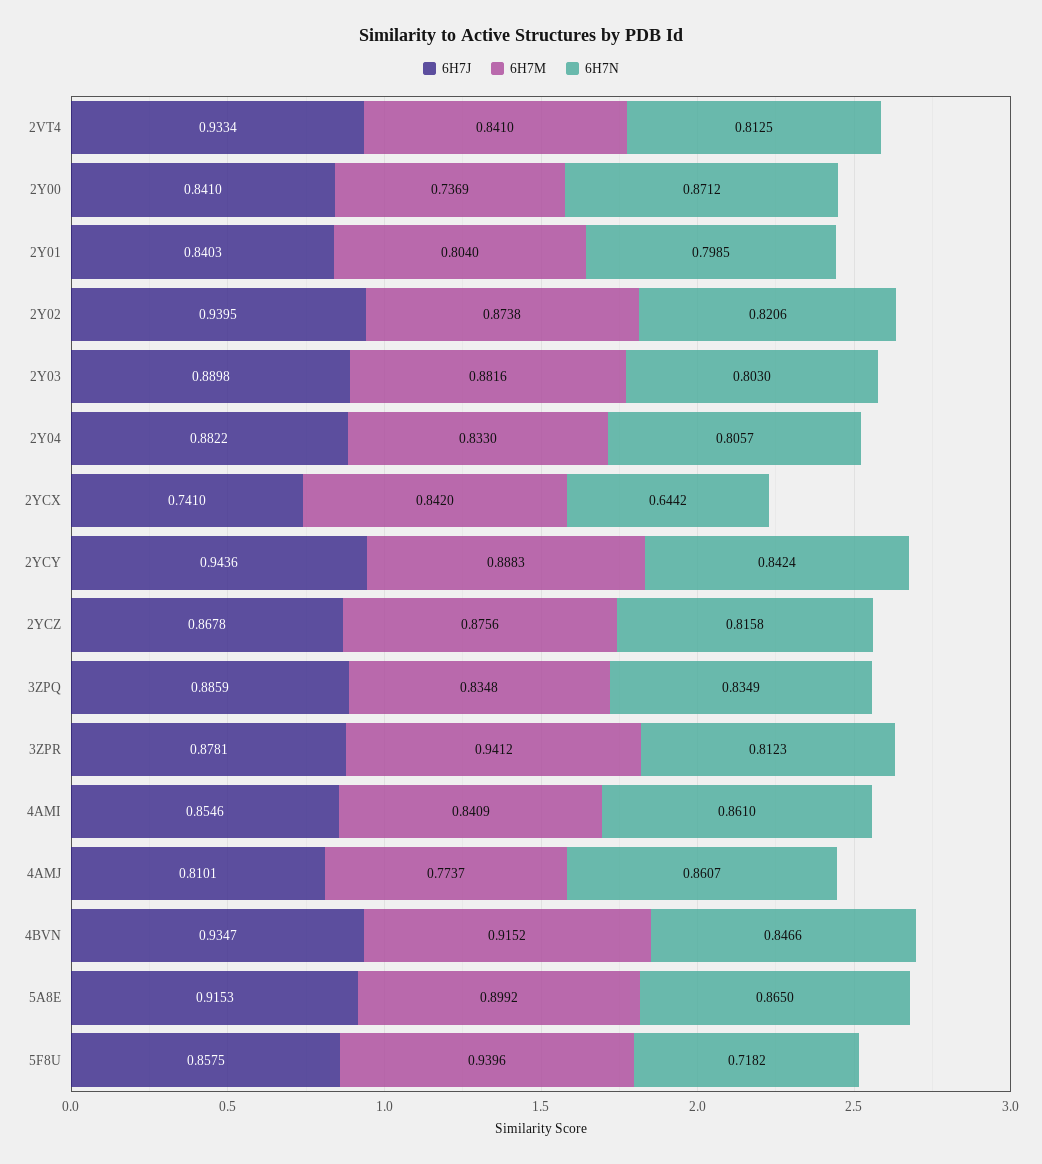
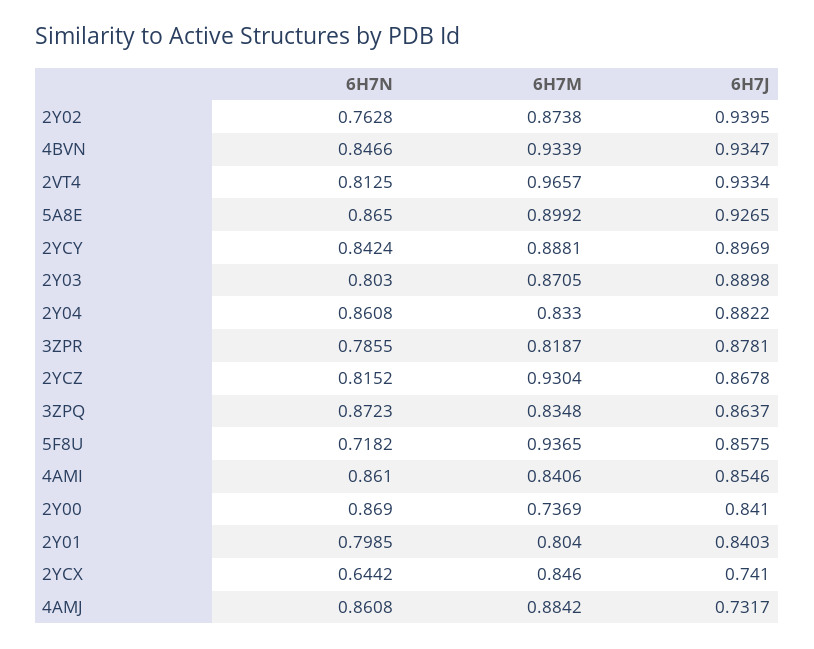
6H7M, 2VT4: 0.841 -> 0.9657
6H7N, 2Y00: 0.8712 -> 0.869
6H7N, 2Y02: 0.8206 -> 0.7628
6H7M, 2Y03: 0.8816 -> 0.8705
6H7N, 2Y04: 0.8057 -> 0.8608
6H7M, 2YCX: 0.842 -> 0.846
6H7J, 2YCY: 0.9436 -> 0.8969
6H7M, 2YCY: 0.8883 -> 0.8881
6H7M, 2YCZ: 0.8756 -> 0.9304
6H7N, 2YCZ: 0.8158 -> 0.8152
6H7J, 3ZPQ: 0.8859 -> 0.8637
6H7N, 3ZPQ: 0.8349 -> 0.8723
6H7M, 3ZPR: 0.9412 -> 0.8187
6H7N, 3ZPR: 0.8123 -> 0.7855
6H7M, 4AMI: 0.8409 -> 0.8406
6H7J, 4AMJ: 0.8101 -> 0.7317
6H7M, 4AMJ: 0.7737 -> 0.8842
6H7N, 4AMJ: 0.8607 -> 0.8608
6H7M, 4BVN: 0.9152 -> 0.9339
6H7J, 5A8E: 0.9153 -> 0.9265
6H7M, 5F8U: 0.9396 -> 0.9365

